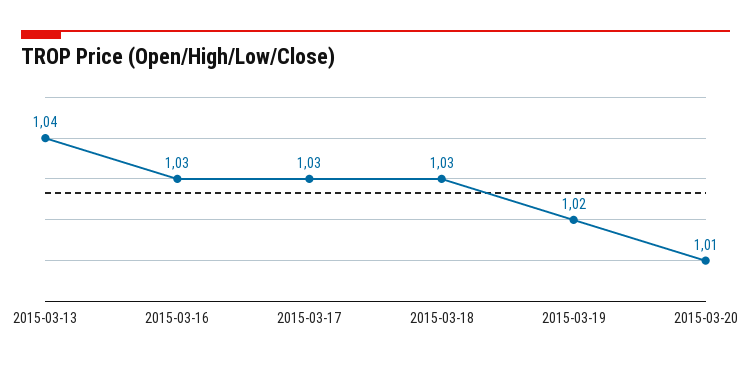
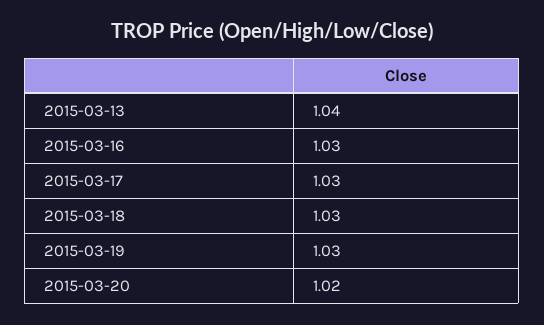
2015-03-19: 1.02 -> 1.03
2015-03-20: 1.01 -> 1.02

